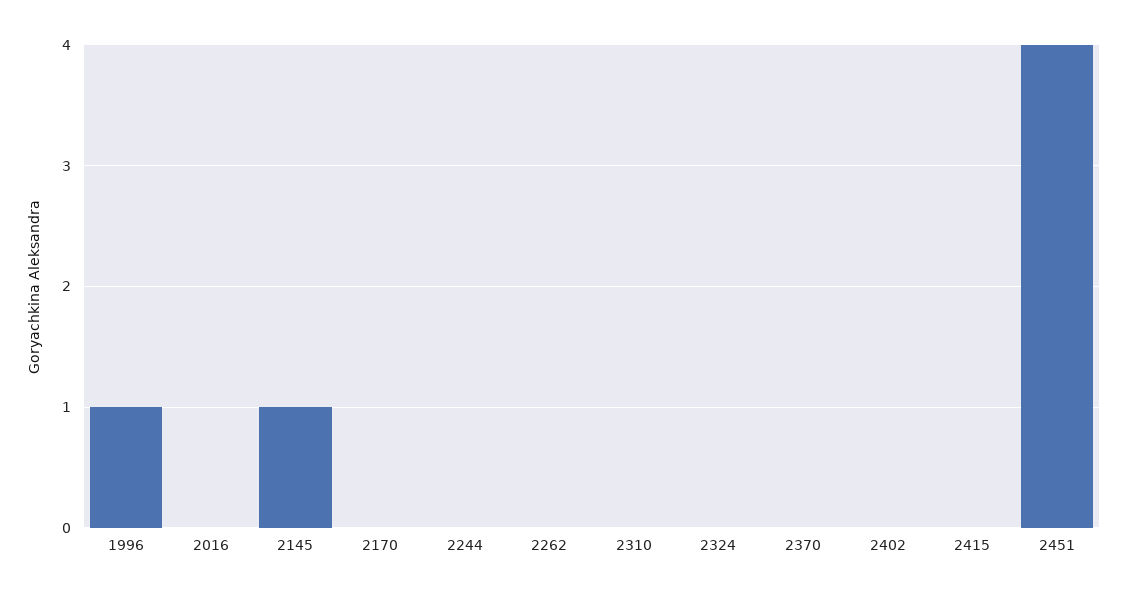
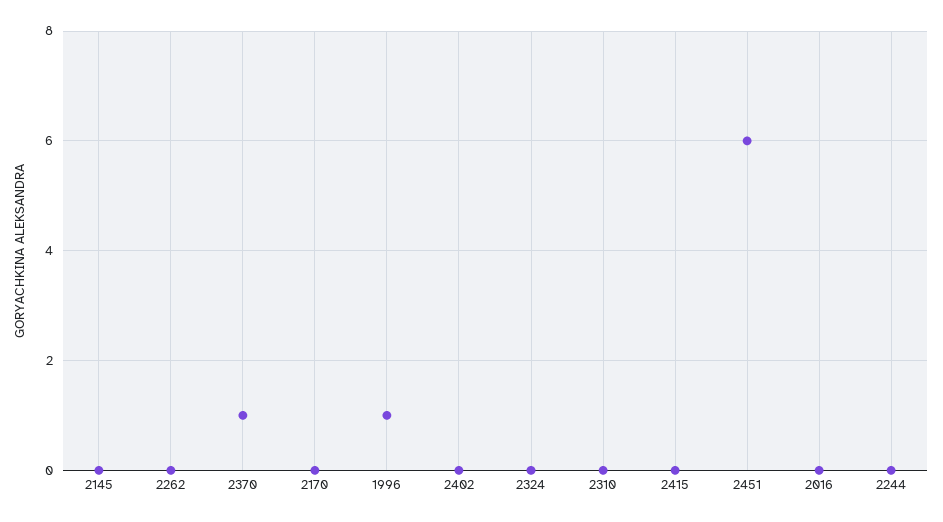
2145: 1 -> 0
2370: 0 -> 1
2451: 4 -> 6

